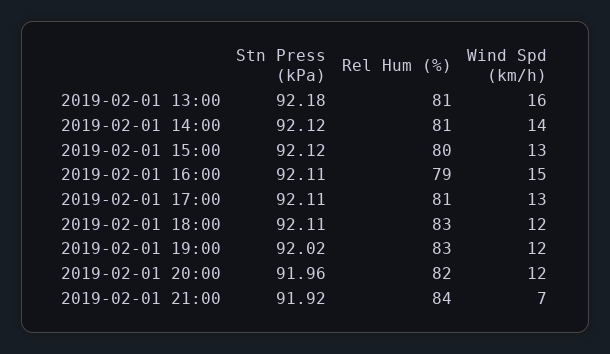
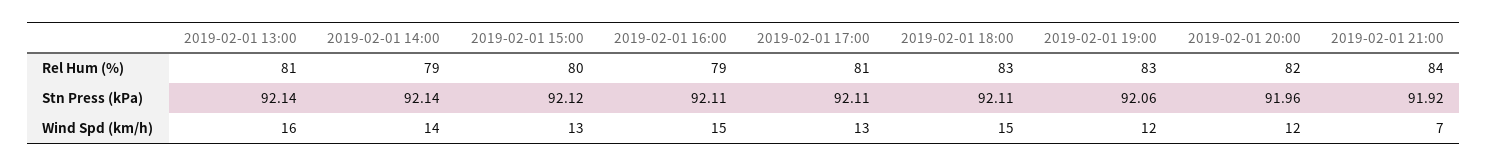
Stn Press (kPa), 2019-02-01 13:00: 92.18 -> 92.14
Stn Press (kPa), 2019-02-01 14:00: 92.12 -> 92.14
Rel Hum (%), 2019-02-01 14:00: 81 -> 79
Wind Spd (km/h), 2019-02-01 18:00: 12 -> 15
Stn Press (kPa), 2019-02-01 19:00: 92.02 -> 92.06

